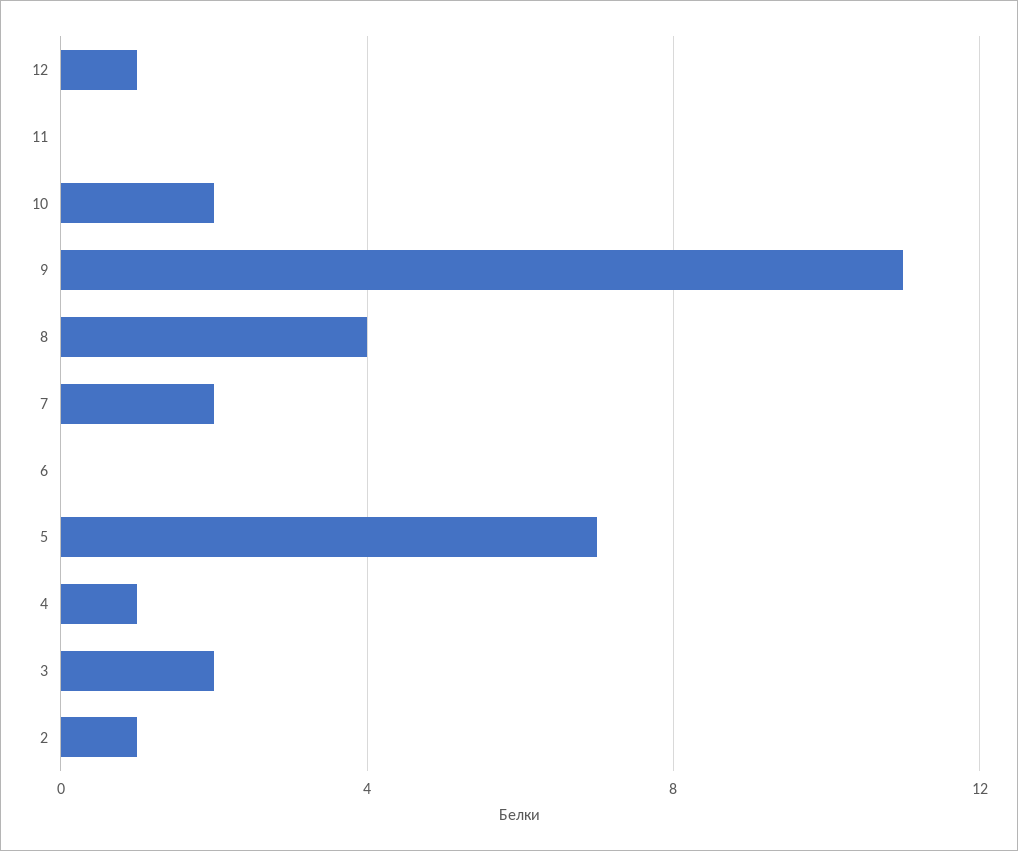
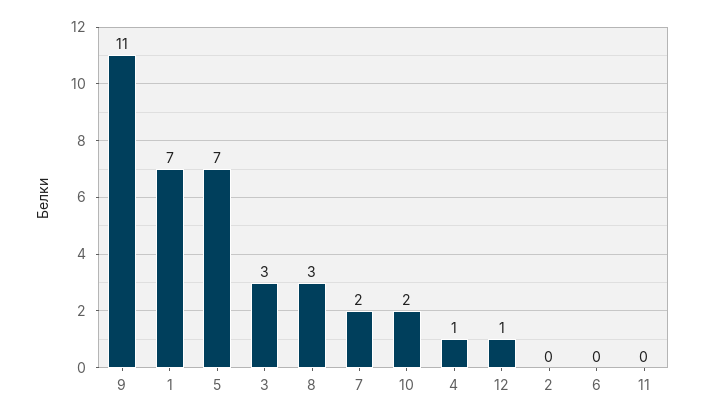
8: 4 -> 3
3: 2 -> 3
2: 1 -> 0
1: none -> 7

